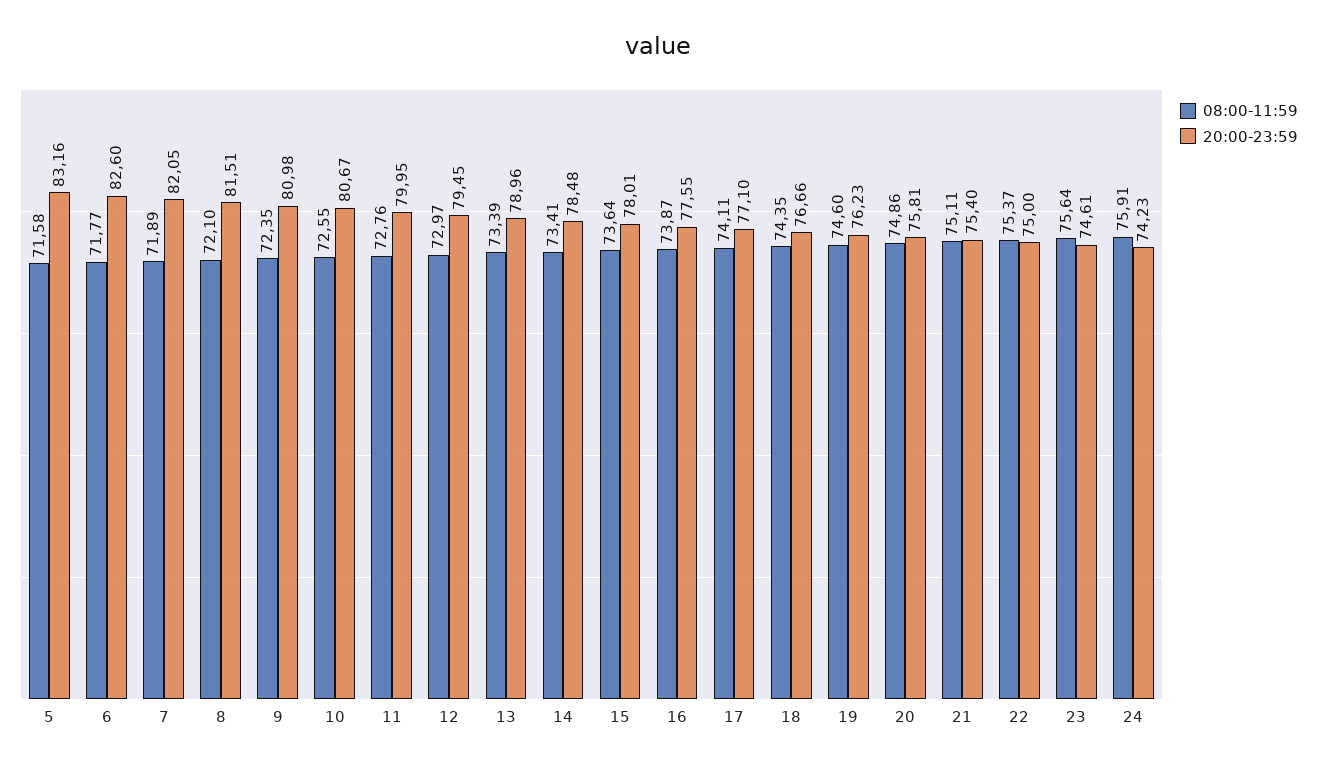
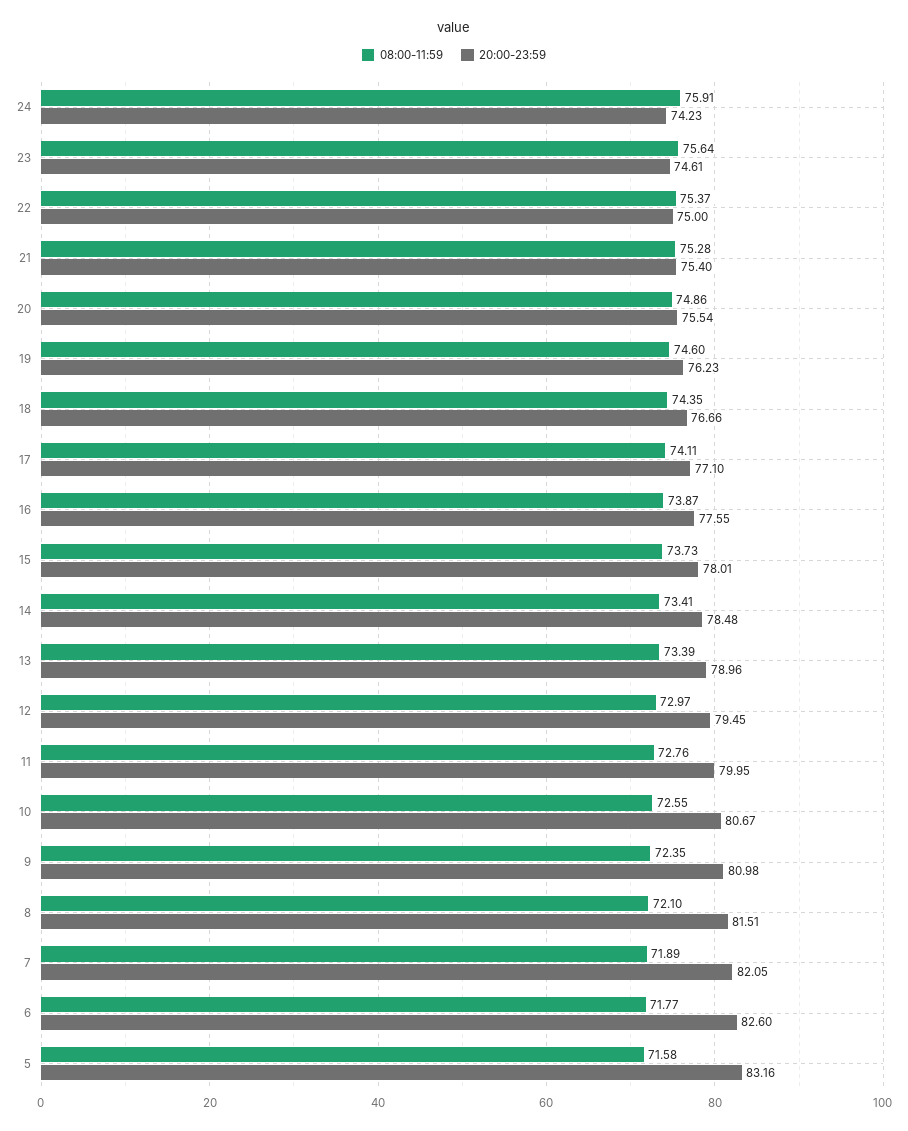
08:00-11:59, 15: 73.64 -> 73.73
20:00-23:59, 20: 75.81 -> 75.54
08:00-11:59, 21: 75.11 -> 75.28

